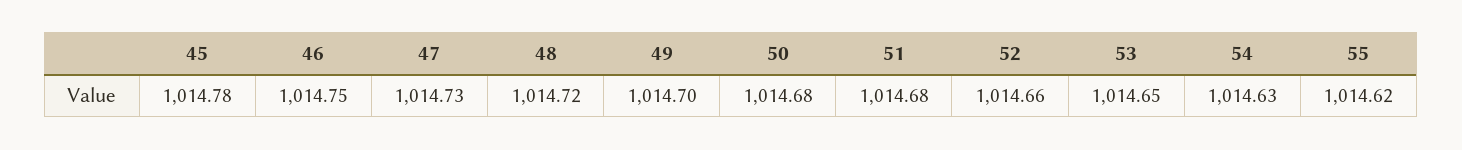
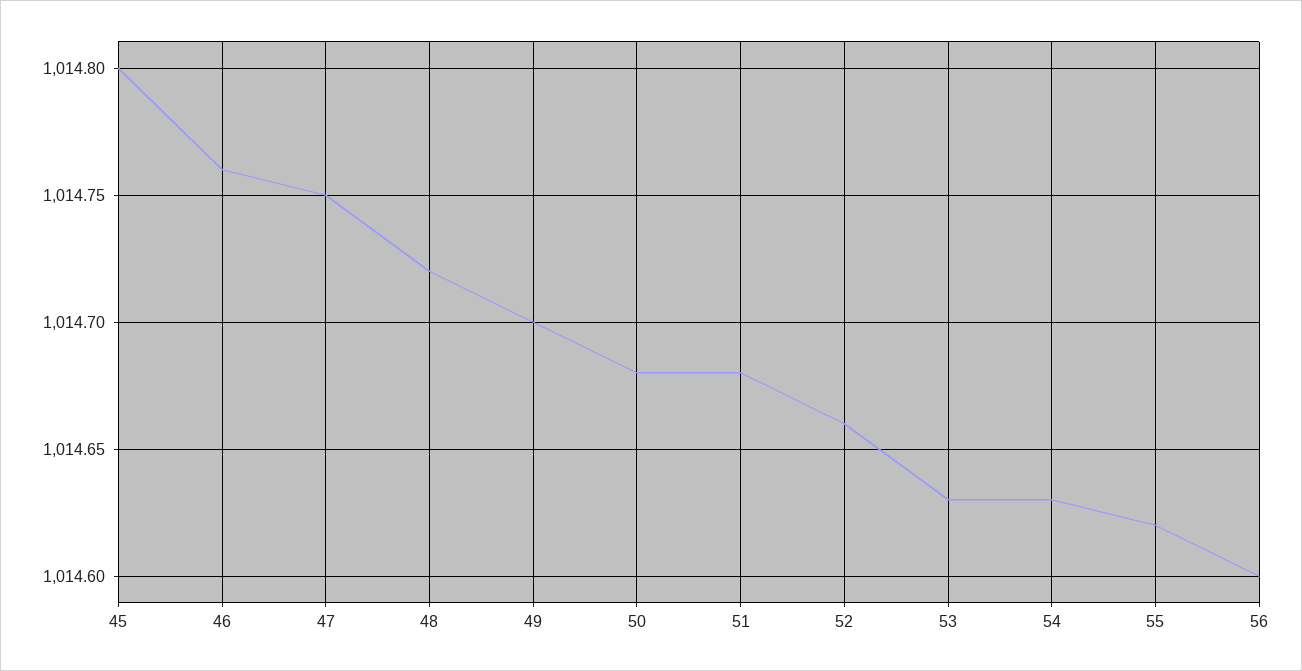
45: 1014.78 -> 1014.8
46: 1014.75 -> 1014.76
47: 1014.73 -> 1014.75
53: 1014.65 -> 1014.63
56: none -> 1014.6

